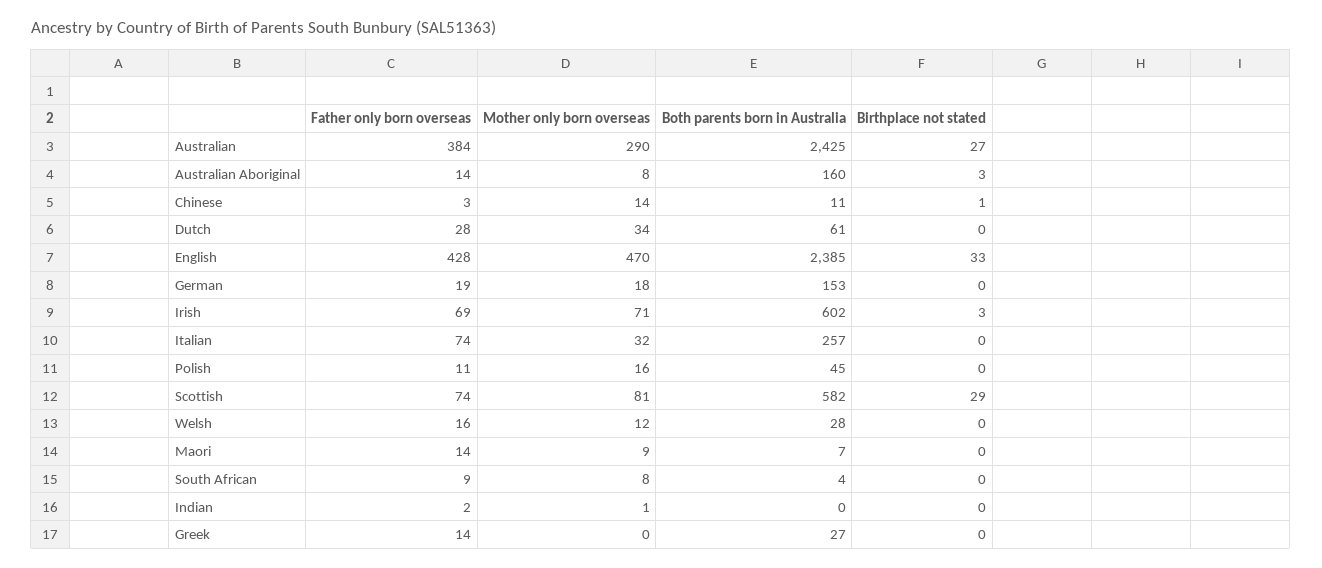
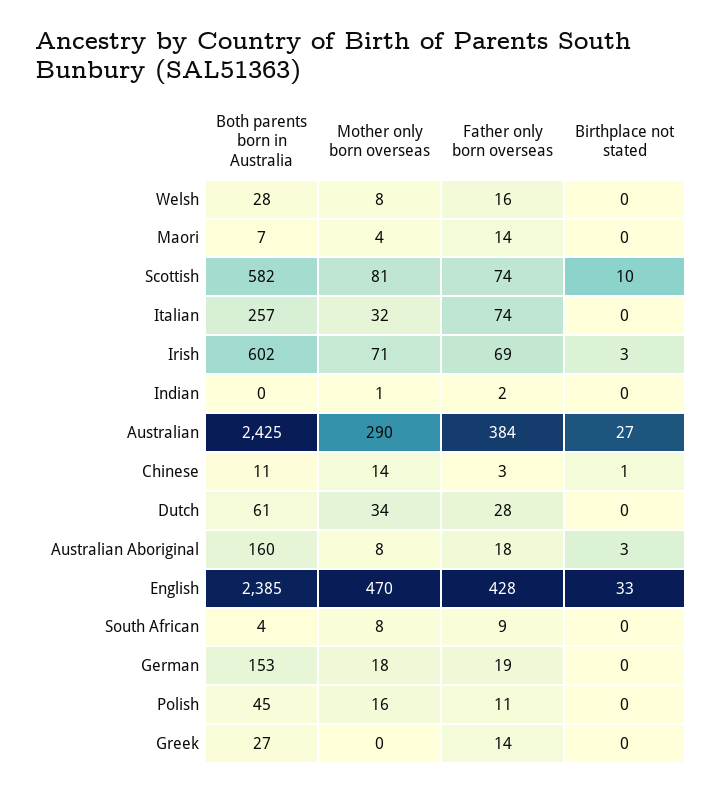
Father only born overseas, Australian Aboriginal: 14 -> 18
Birthplace not stated, Scottish: 29 -> 10
Mother only born overseas, Welsh: 12 -> 8
Mother only born overseas, Maori: 9 -> 4

